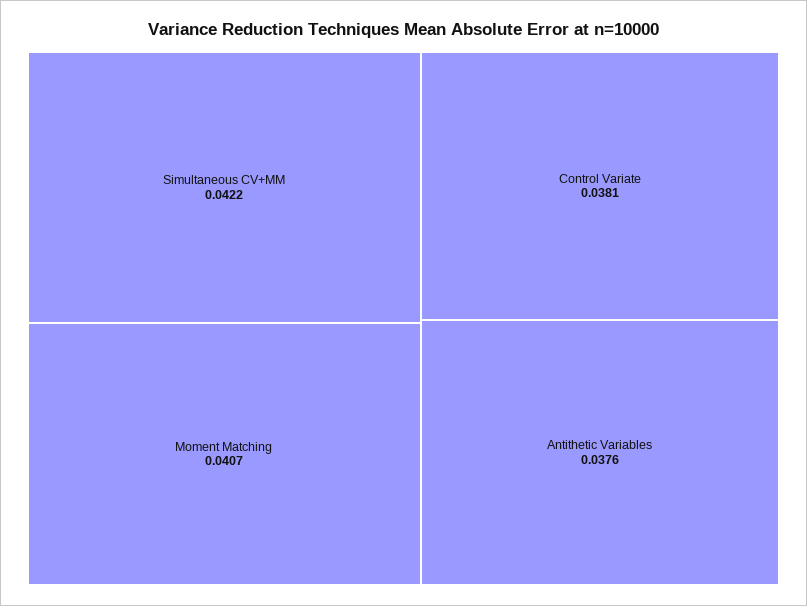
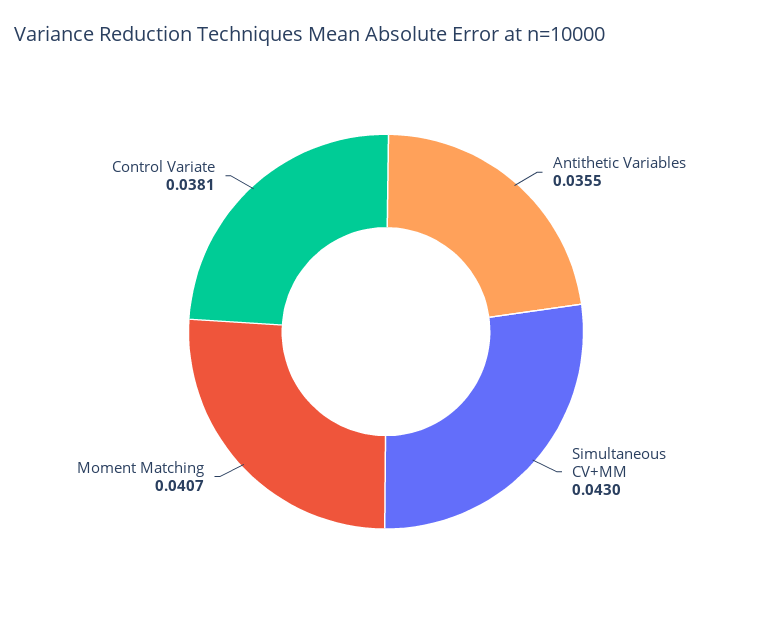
Simultaneous CV+MM: 0.0422 -> 0.043
Antithetic Variables: 0.0376 -> 0.0355

